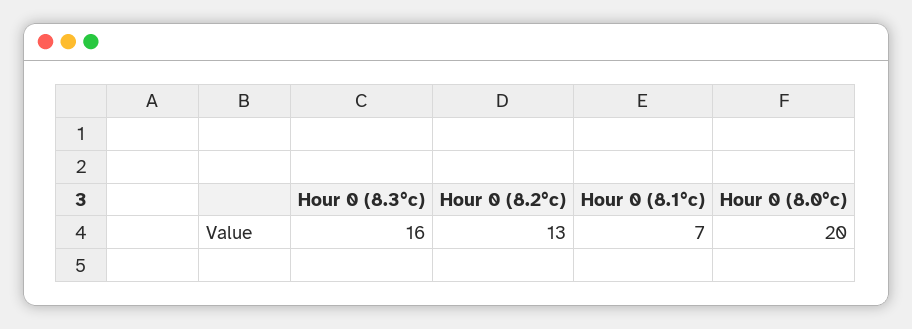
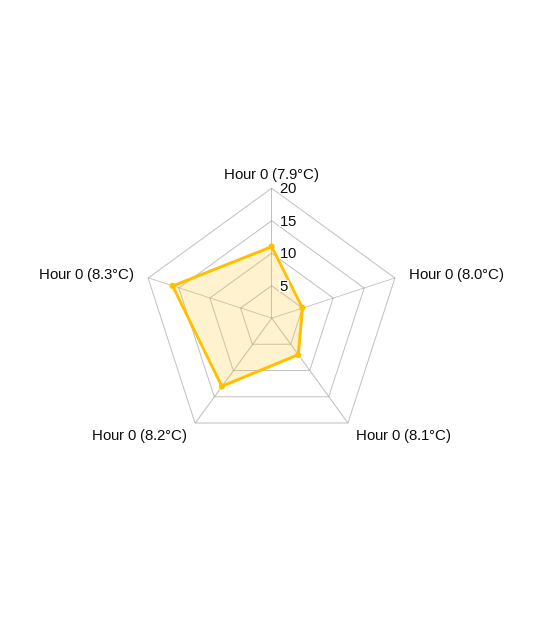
Hour 0 (8.0°c): 20 -> 5
Hour 0 (7.9°C): none -> 10

